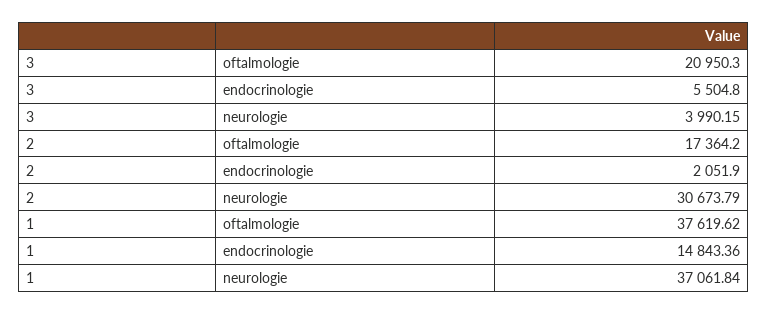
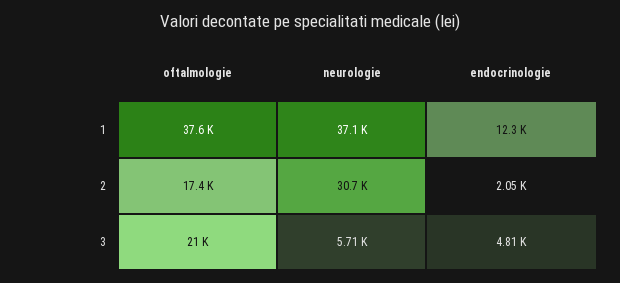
3, endocrinologie: 5504.8 -> 4810
3, neurologie: 3990.15 -> 5710
1, endocrinologie: 14843.36 -> 12300

